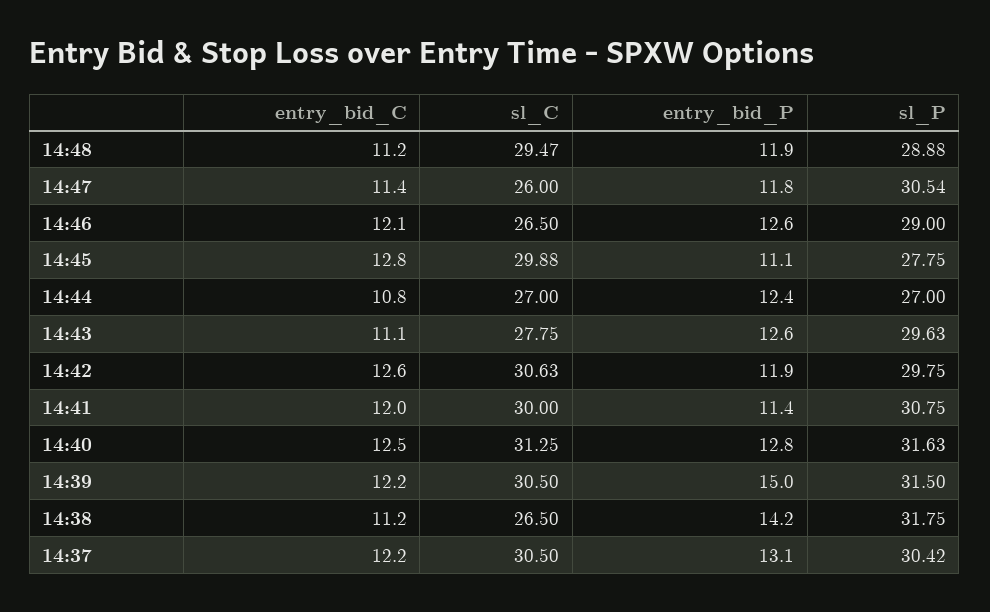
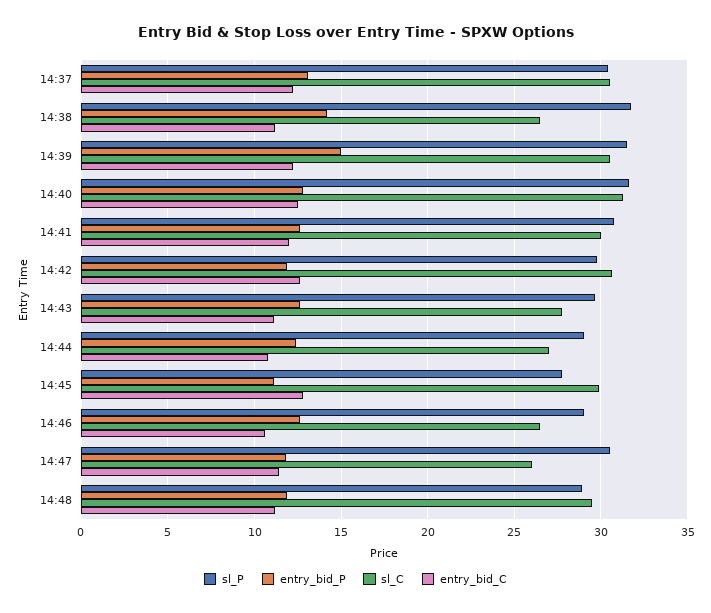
entry_bid_C, 14:46: 12.1 -> 10.5
sl_P, 14:44: 27 -> 29
entry_bid_P, 14:41: 11.4 -> 12.5

